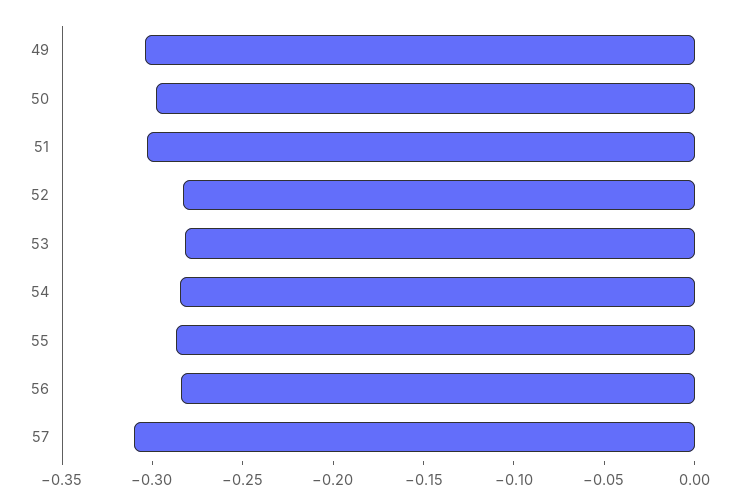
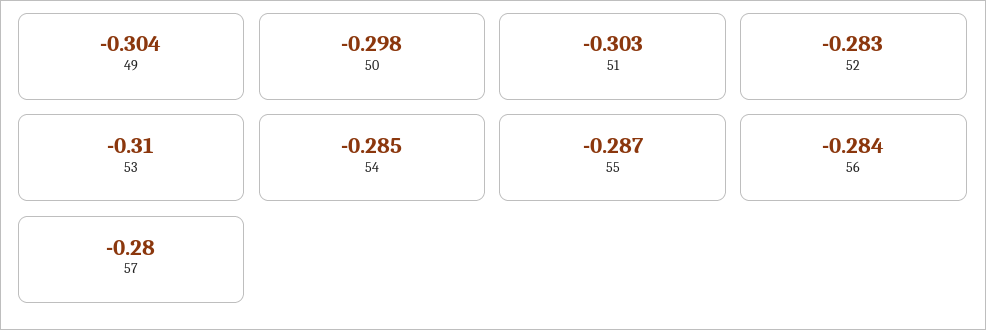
53: -0.28 -> -0.31
57: -0.31 -> -0.28

